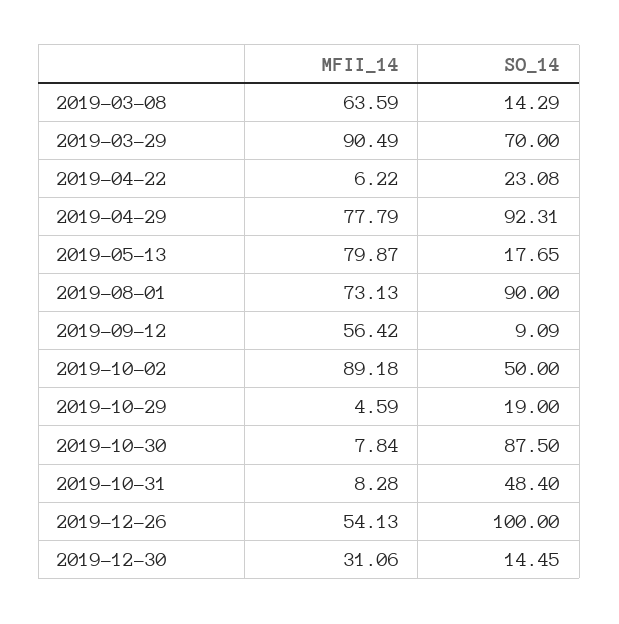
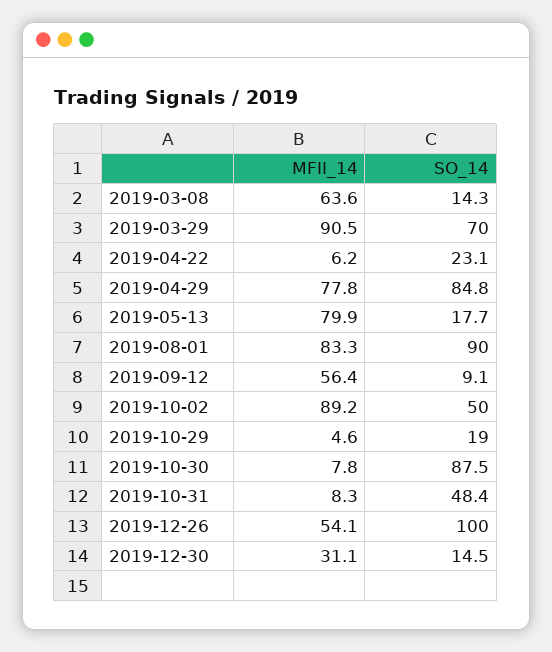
SO_14, 2019-04-29: 92.31 -> 84.8
MFII_14, 2019-08-01: 73.13 -> 83.3

